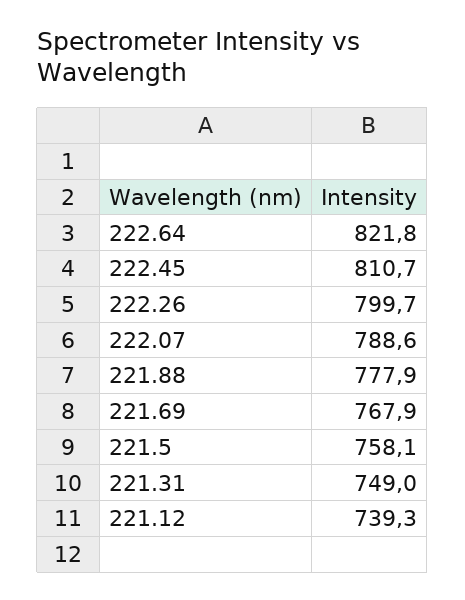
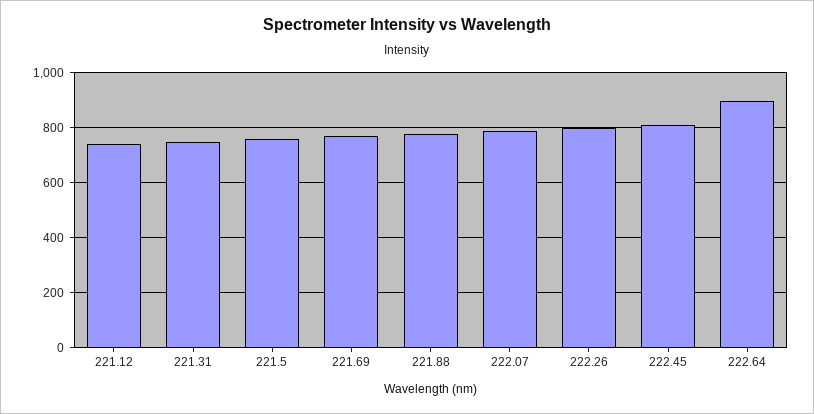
222.64: 821.8 -> 900

